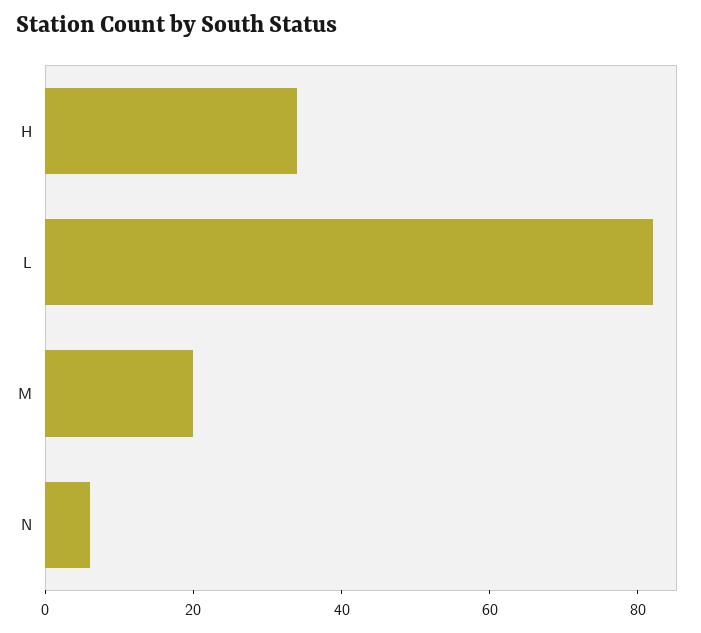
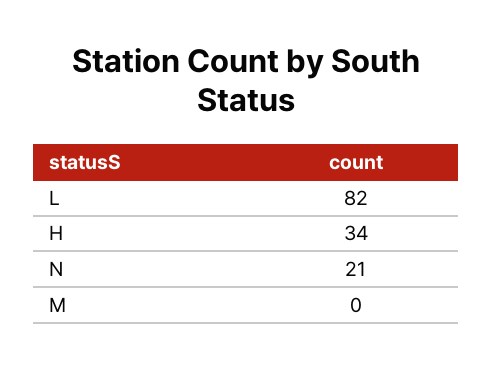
M: 20 -> 0
N: 5 -> 21

